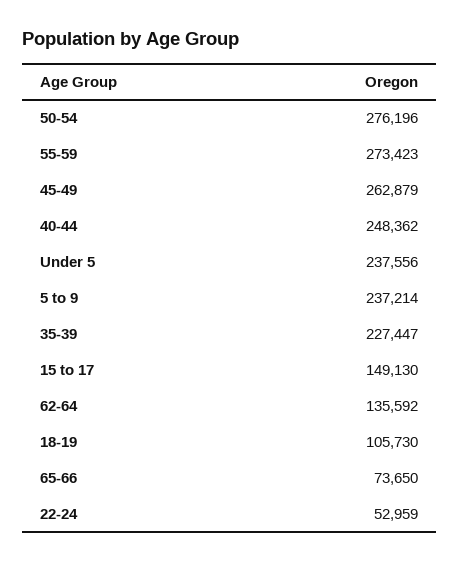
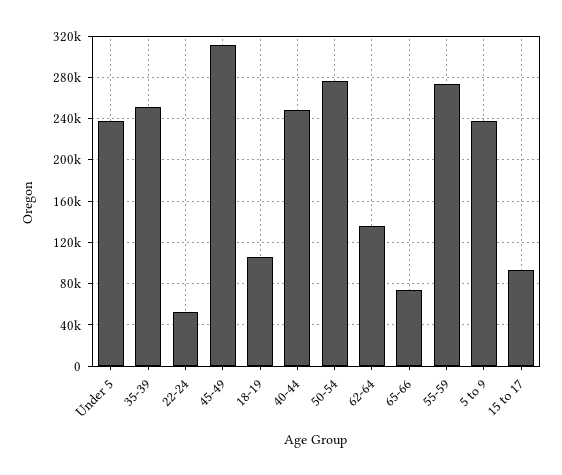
45-49: 262879 -> 310000
35-39: 227447 -> 250000
15 to 17: 149130 -> 90000

